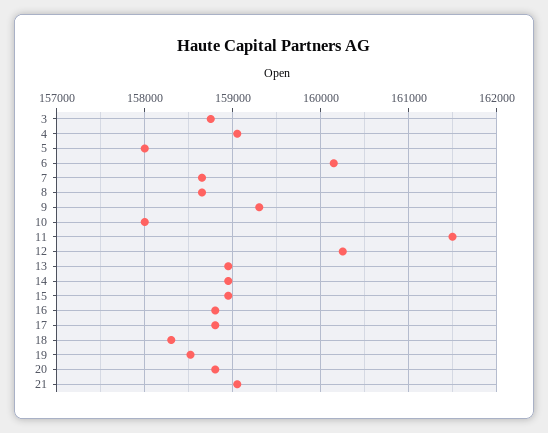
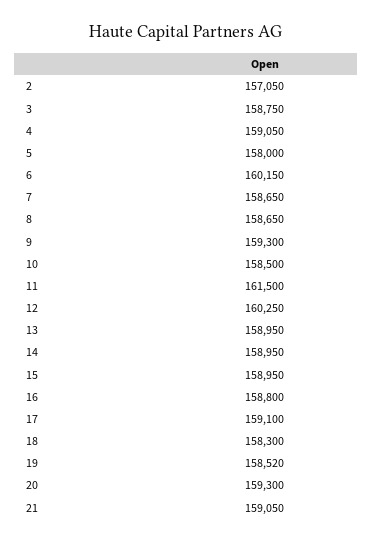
10: 158000 -> 158500
17: 158800 -> 159100
20: 158800 -> 159300
2: none -> 157050

